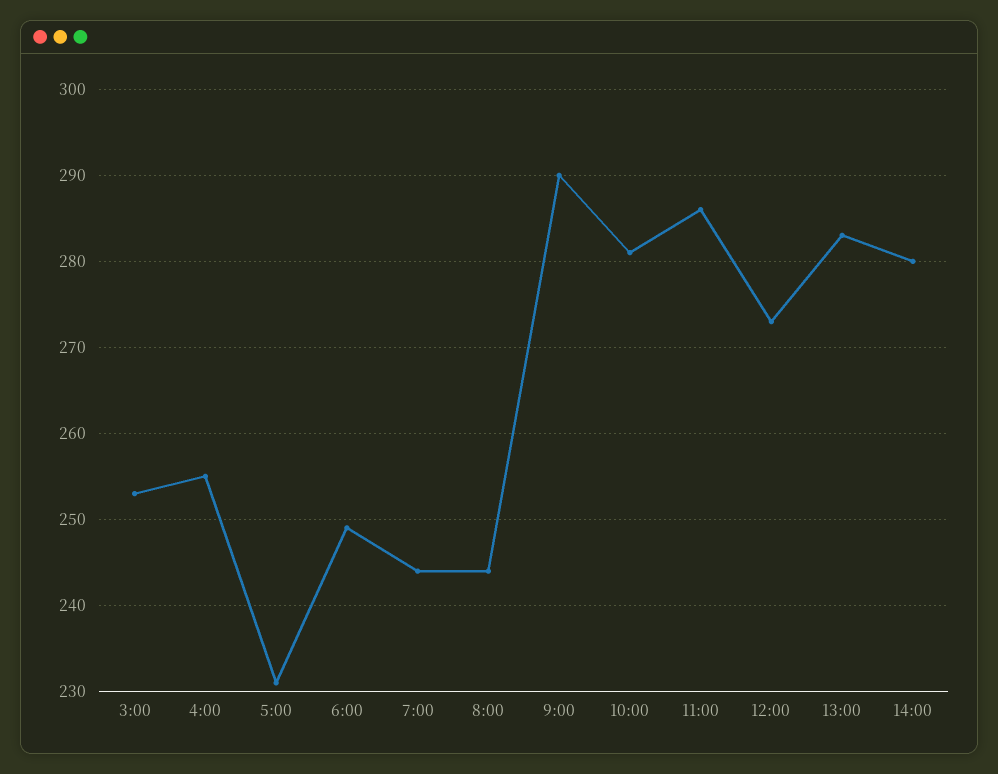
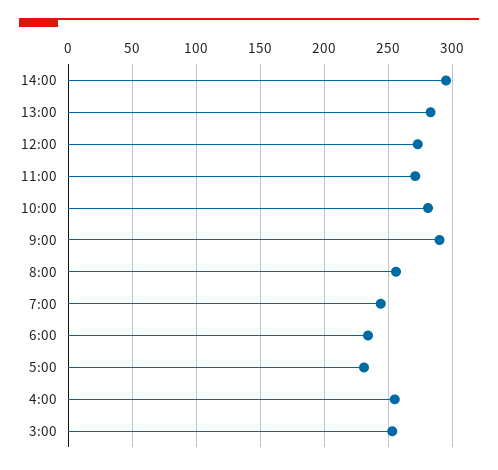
6:00: 249 -> 235
8:00: 244 -> 255
11:00: 286 -> 270
14:00: 280 -> 295

